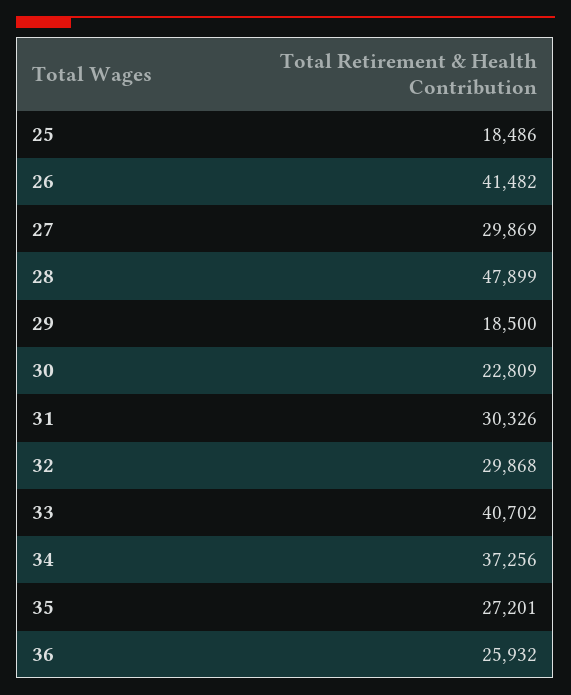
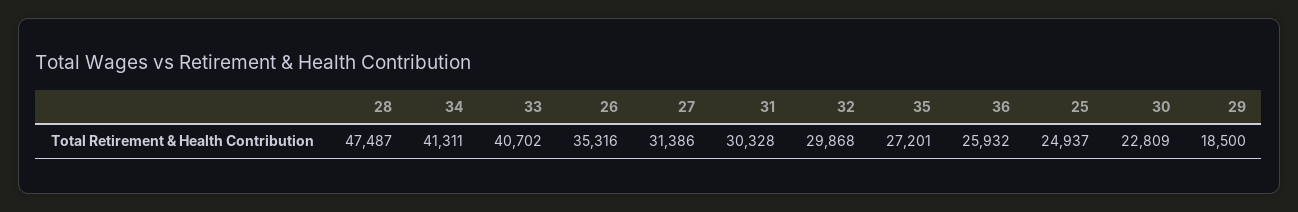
25: 18486 -> 24937
26: 41482 -> 35316
27: 29869 -> 31386
28: 47899 -> 47487
31: 30326 -> 30328
34: 37256 -> 41311

